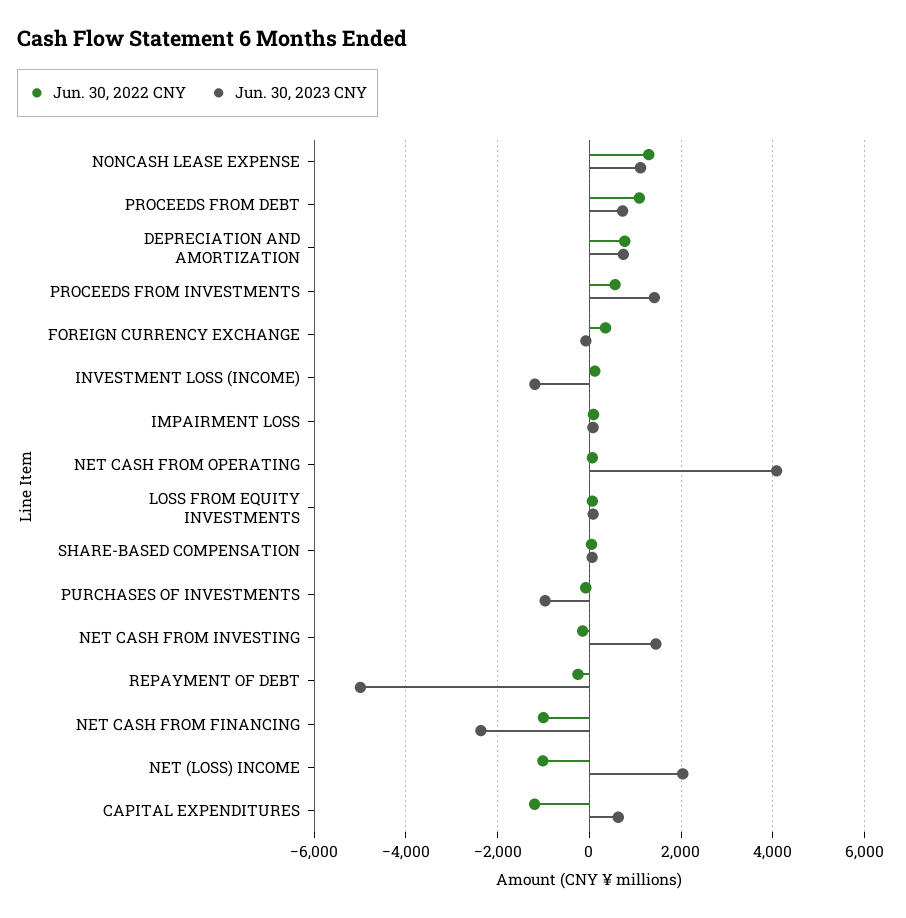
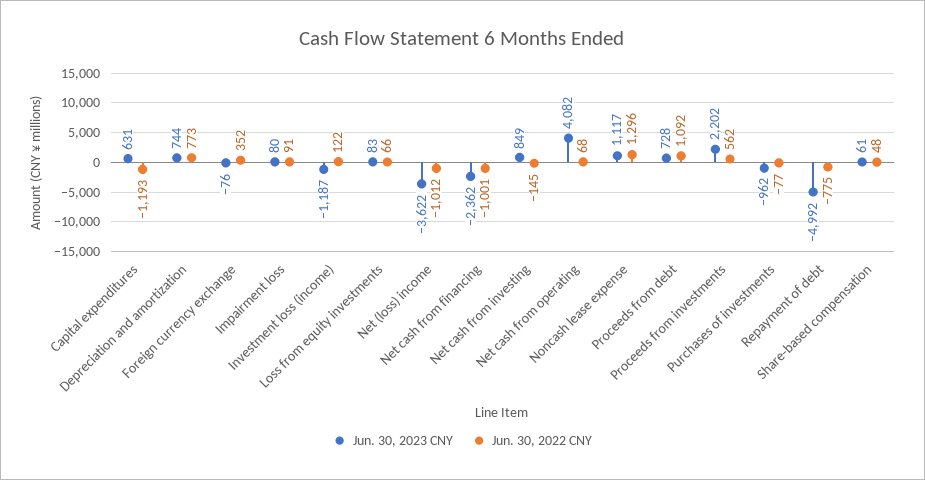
Jun. 30, 2023 CNY, PROCEEDS FROM INVESTMENTS: 1400 -> 2202
Jun. 30, 2023 CNY, NET CASH FROM INVESTING: 1400 -> 849
Jun. 30, 2022 CNY, REPAYMENT OF DEBT: -200 -> -775
Jun. 30, 2023 CNY, NET (LOSS) INCOME: 2000 -> -3622

